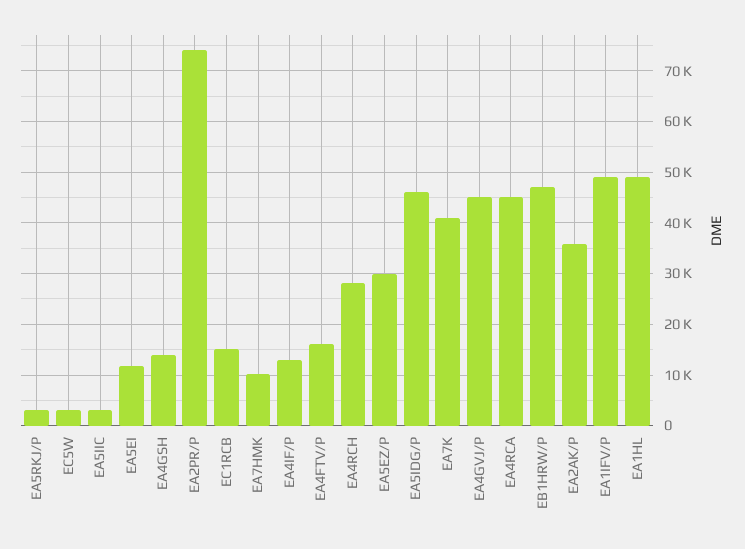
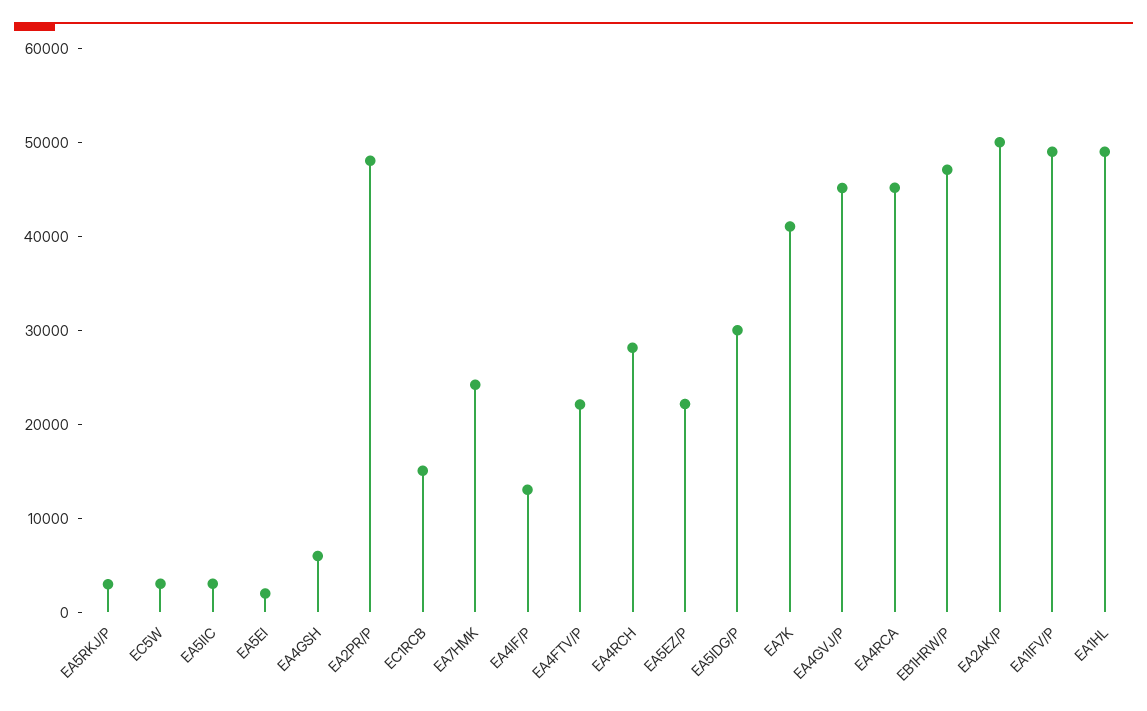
EA5EI: 12000 -> 2000
EA4GSH: 14000 -> 6000
EA2PR/P: 74000 -> 48000
EA7HMK: 10000 -> 24000
EA4FTV/P: 16000 -> 22000
EA5EZ/P: 30000 -> 22000
EA5IDG/P: 46000 -> 30000
EA2AK/P: 36000 -> 50000

